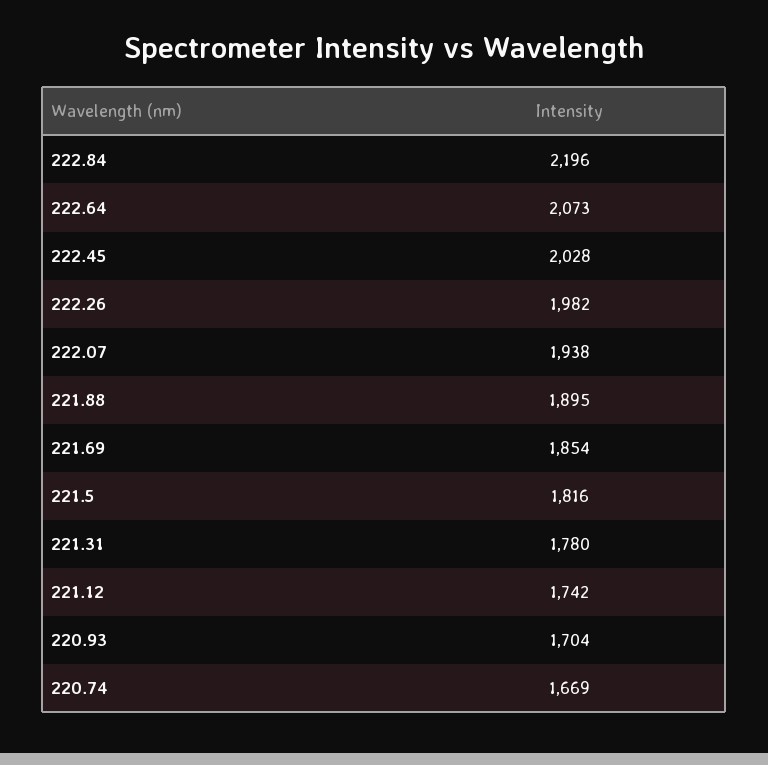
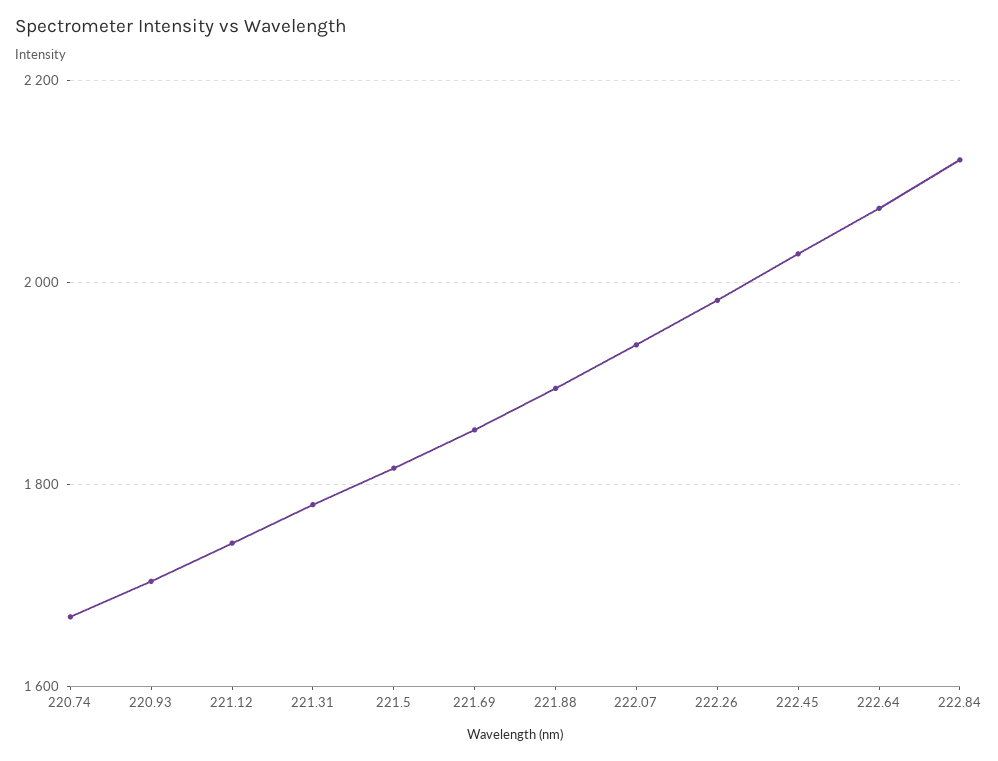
222.84: 2196 -> 2120

